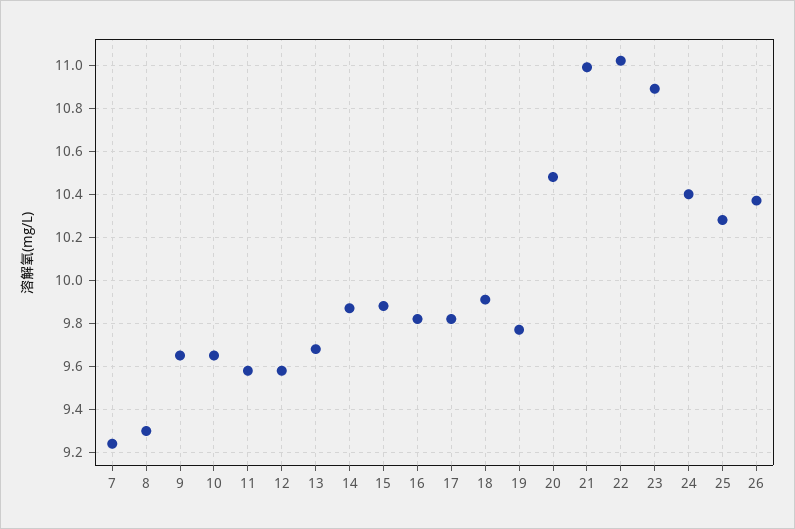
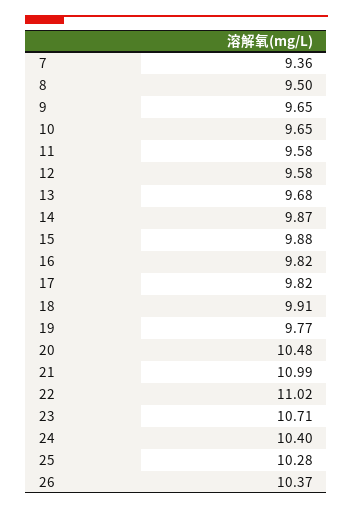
7: 9.25 -> 9.36
8: 9.3 -> 9.5
23: 10.9 -> 10.71

